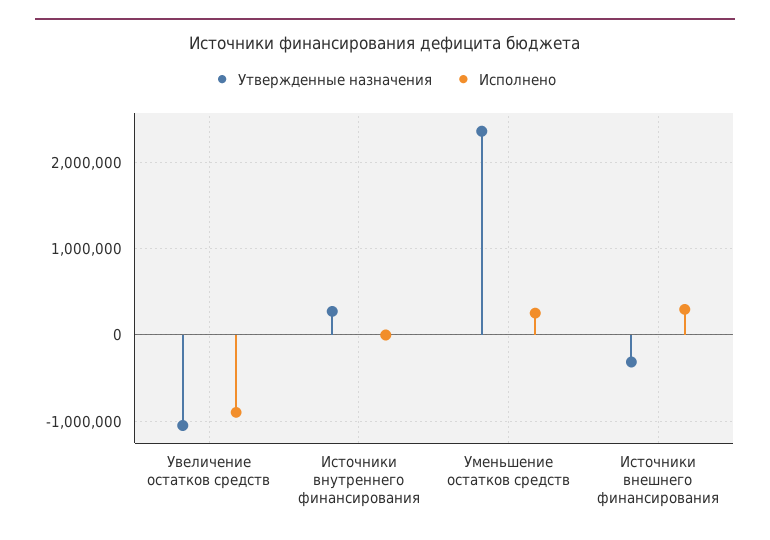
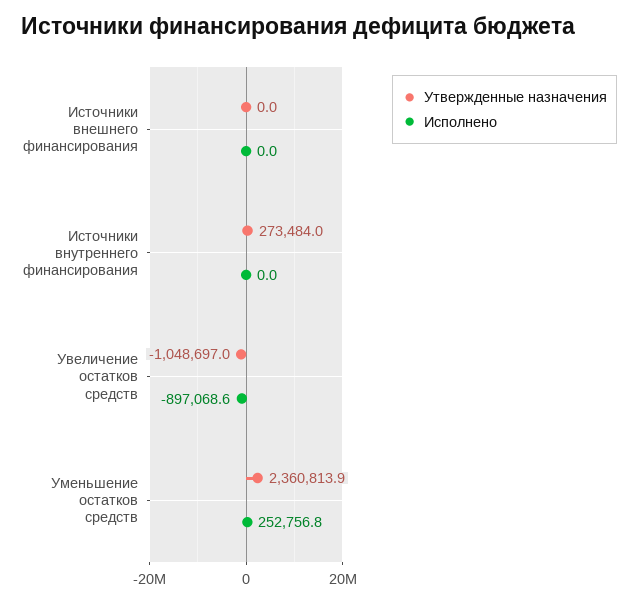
Утвержденные назначения, Источники внешнего финансирования: -300000 -> 0
Исполнено, Источники внешнего финансирования: 300000 -> 0

